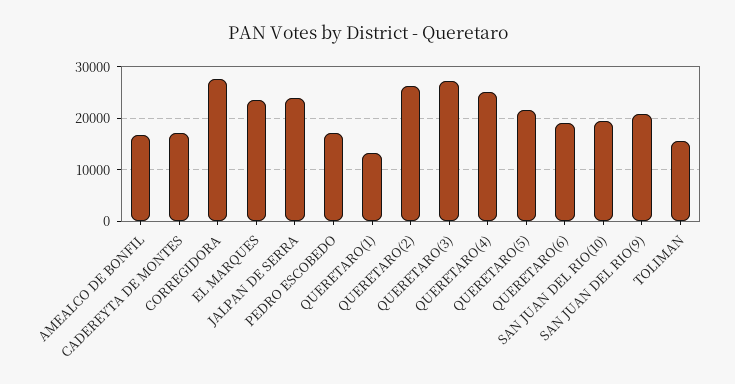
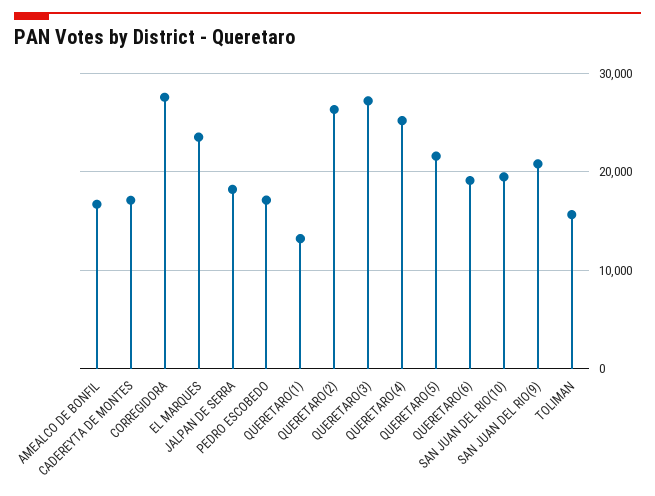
JALPAN DE SERRA: 24000 -> 18000

